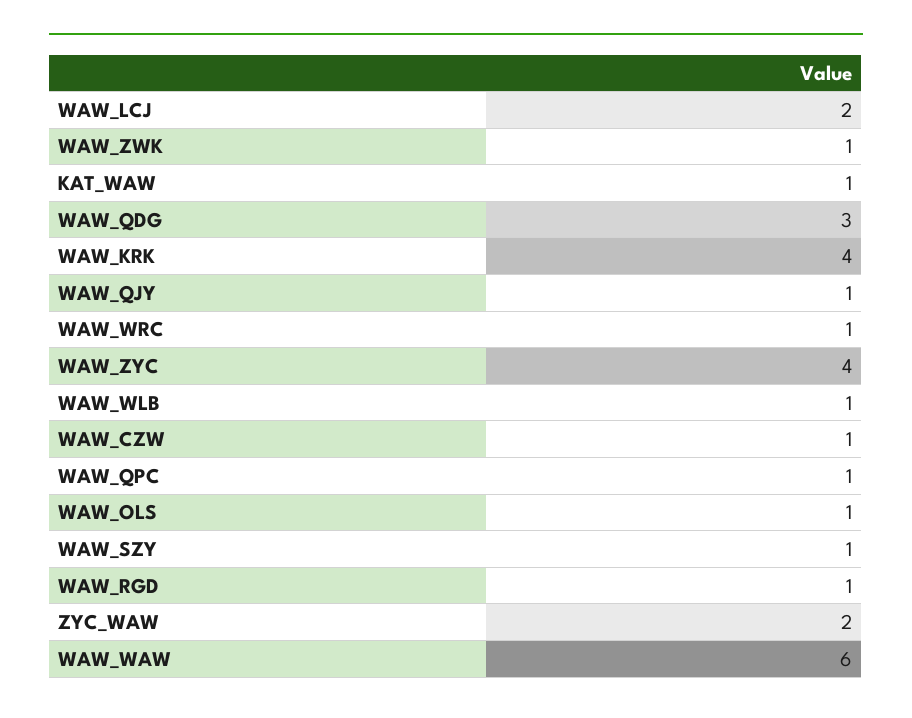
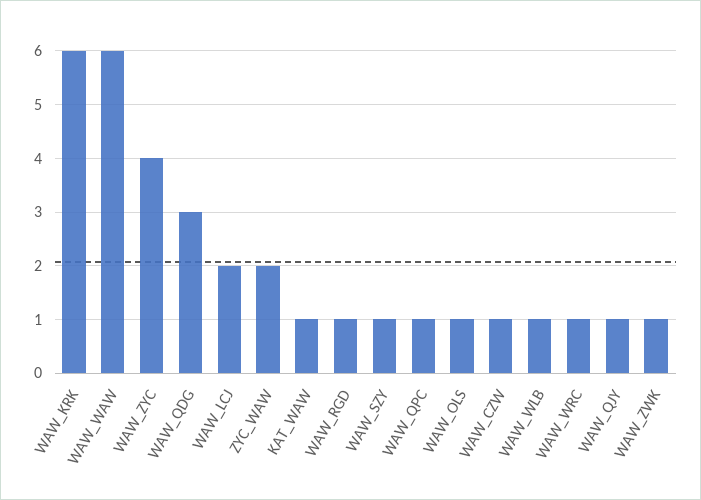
WAW_KRK: 4 -> 6

